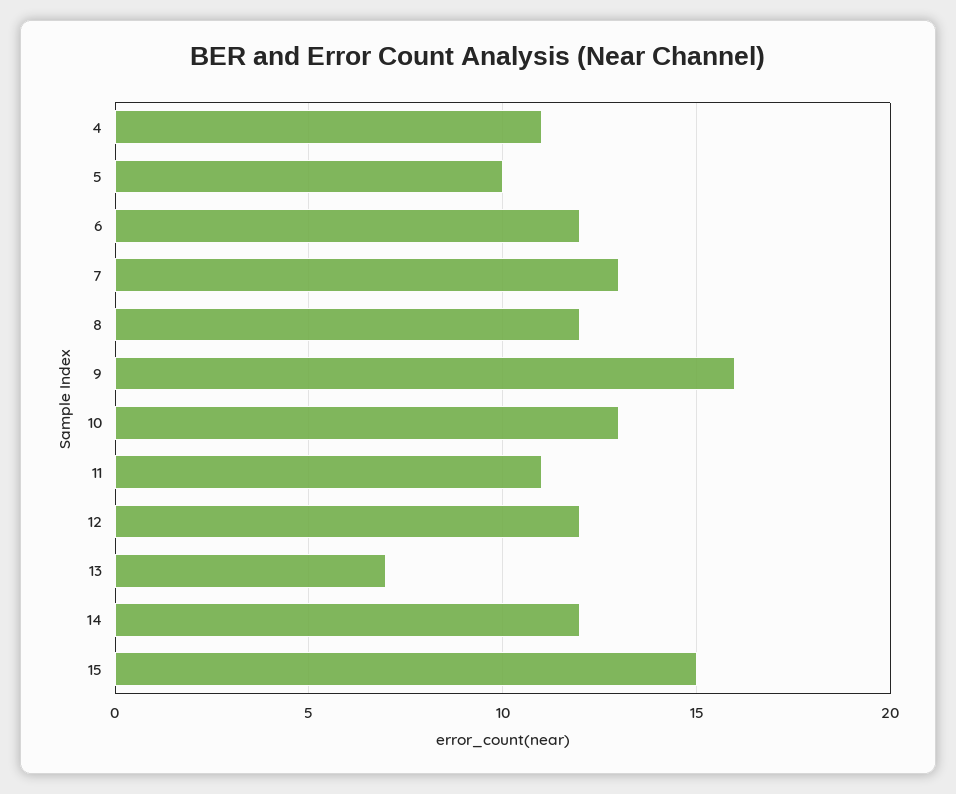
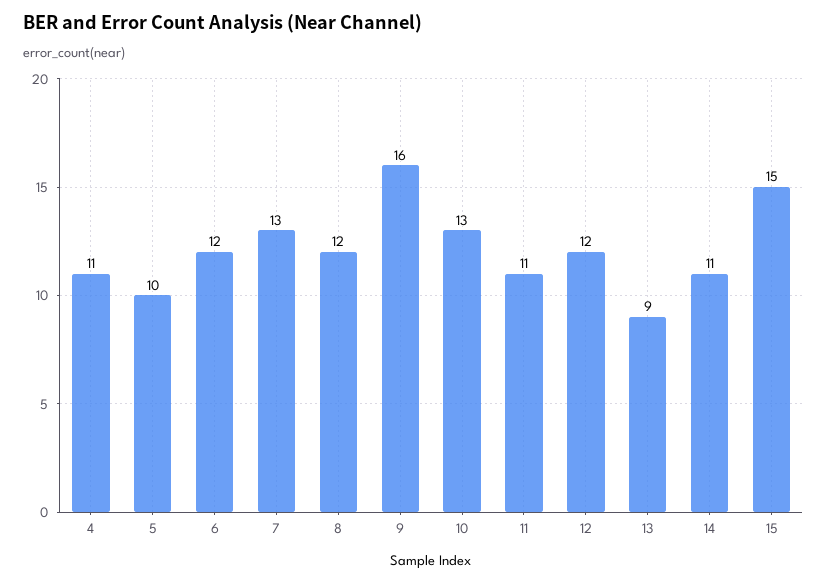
13: 7 -> 9
14: 12 -> 11

